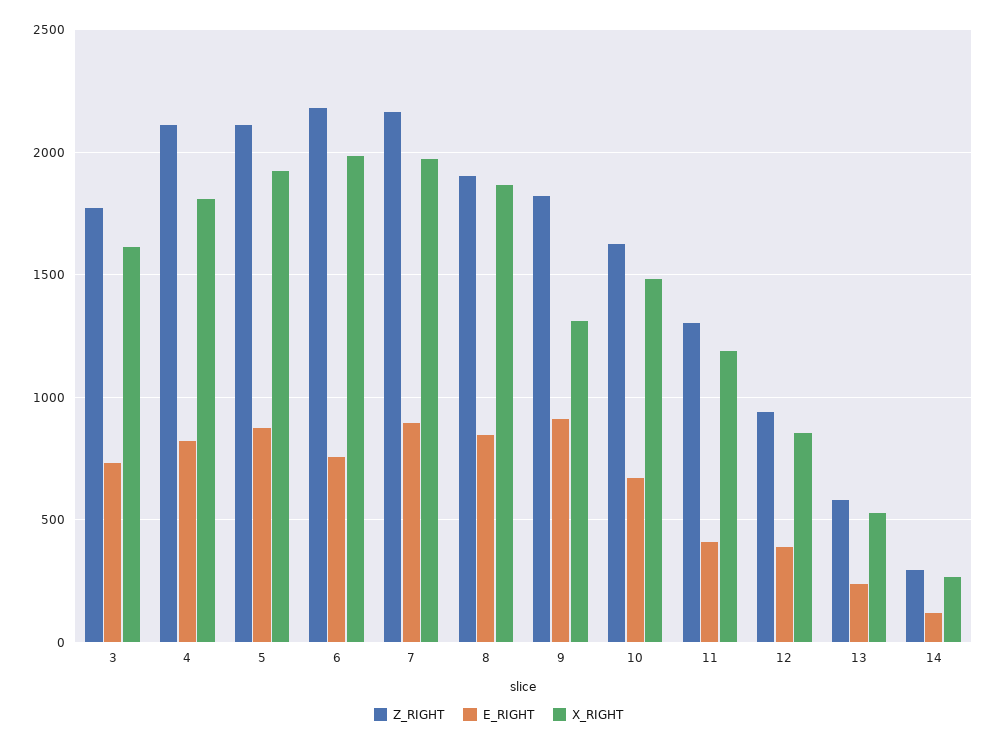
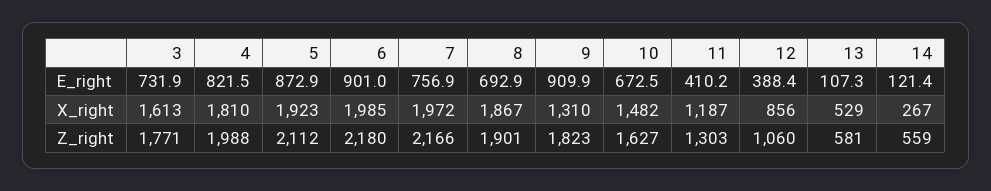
Z_RIGHT, 4: 2100 -> 1988
E_RIGHT, 6: 750 -> 901
E_RIGHT, 7: 900 -> 756.9
E_RIGHT, 8: 850 -> 692.9
Z_RIGHT, 12: 950 -> 1060
E_RIGHT, 13: 250 -> 107.3
Z_RIGHT, 14: 300 -> 559

